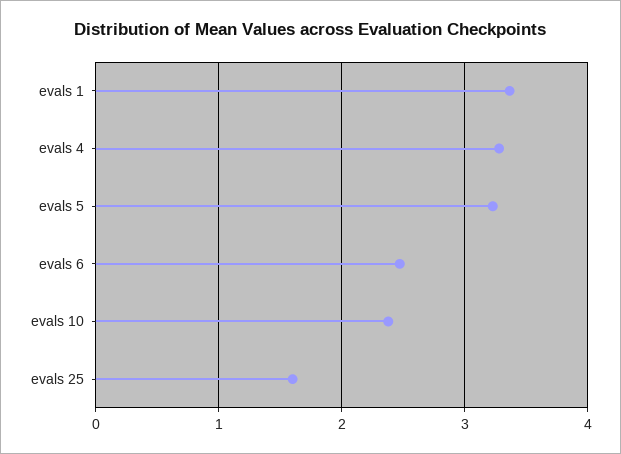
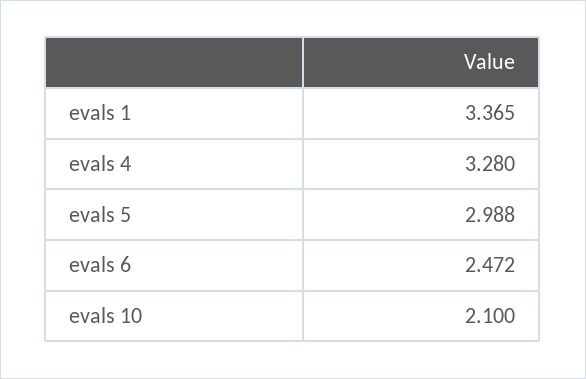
evals 5: 3.2 -> 2.988
evals 10: 2.4 -> 2.1
evals 25: 1.6 -> none

